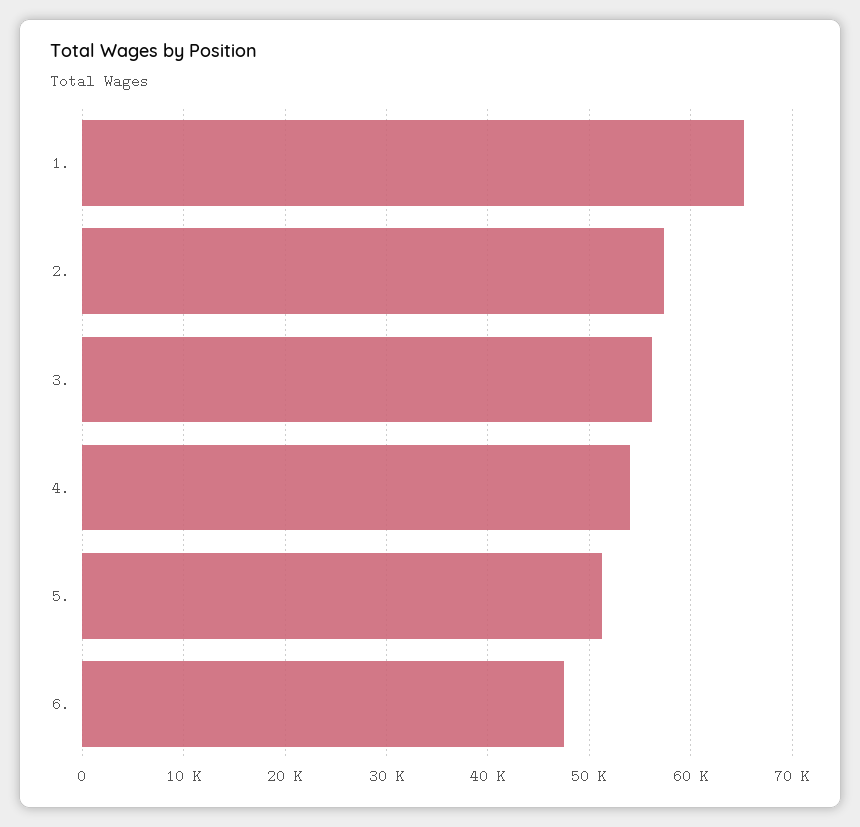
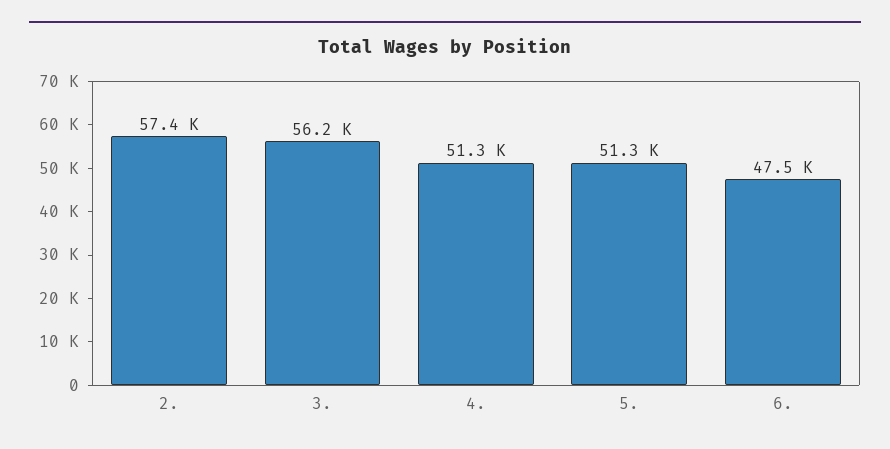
1.: 65000 -> none
4.: 54000 -> 51300

